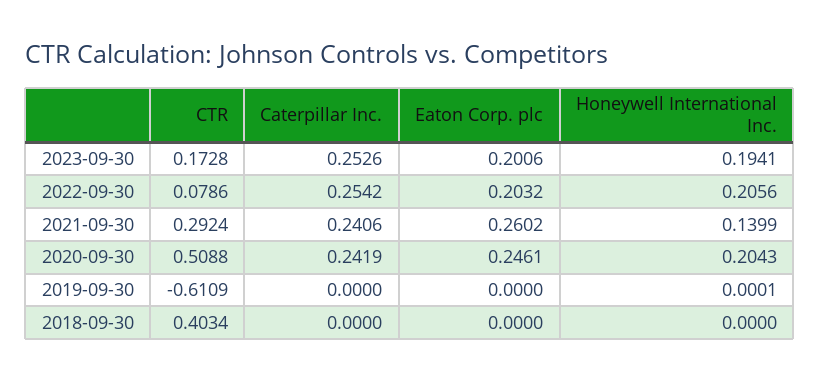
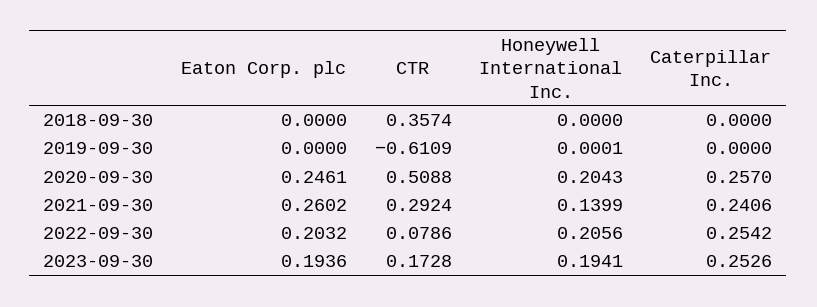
Eaton Corp. plc, 2023-09-30: 0.2006 -> 0.1936
Caterpillar Inc., 2020-09-30: 0.2419 -> 0.257
CTR, 2018-09-30: 0.4034 -> 0.3574

